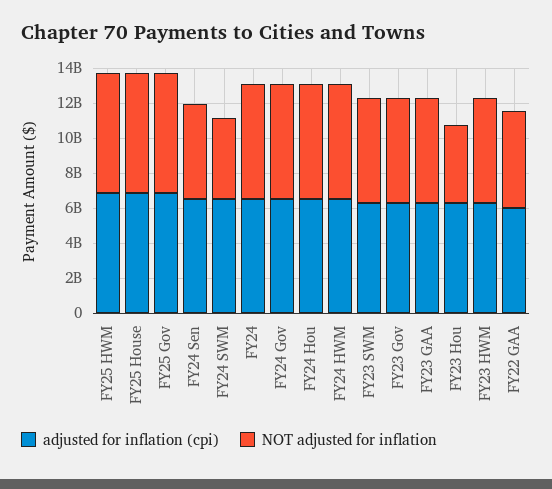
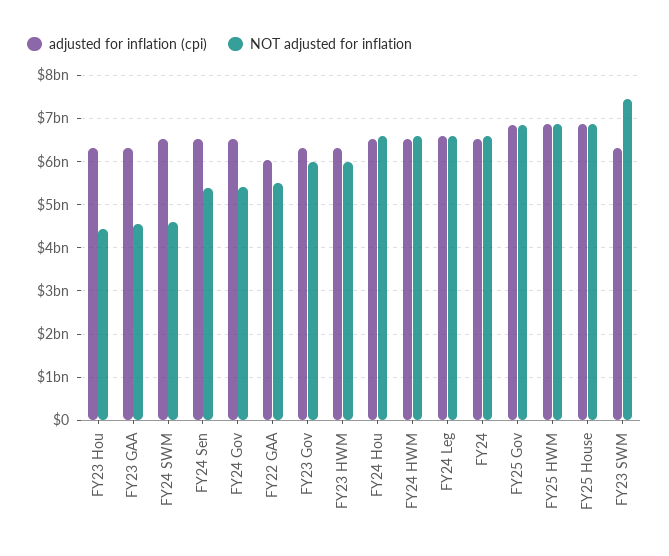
NOT adjusted for inflation, FY24 Gov: 6500000000 -> 5400000000
NOT adjusted for inflation, FY23 SWM: 6000000000 -> 7400000000
NOT adjusted for inflation, FY23 GAA: 6000000000 -> 4600000000
adjusted for inflation (cpi), FY24 Leg: none -> 6600000000
NOT adjusted for inflation, FY24 Leg: none -> 6600000000

